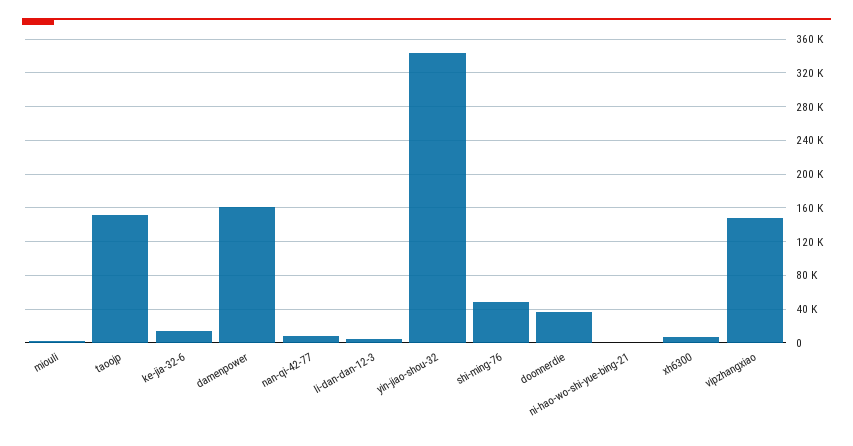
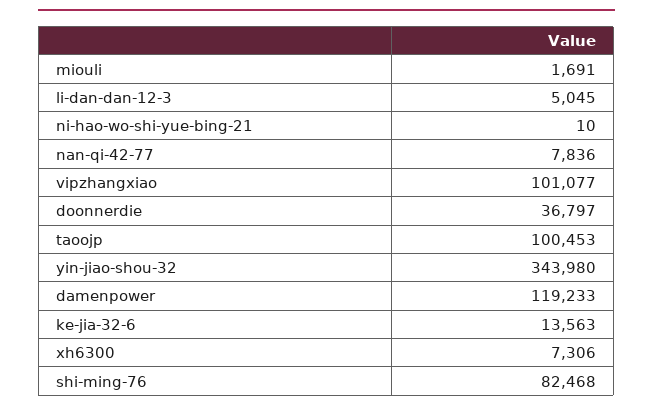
taoojp: 150000 -> 100453
damenpower: 160000 -> 119233
shi-ming-76: 50000 -> 82468
vipzhangxiao: 150000 -> 101077

